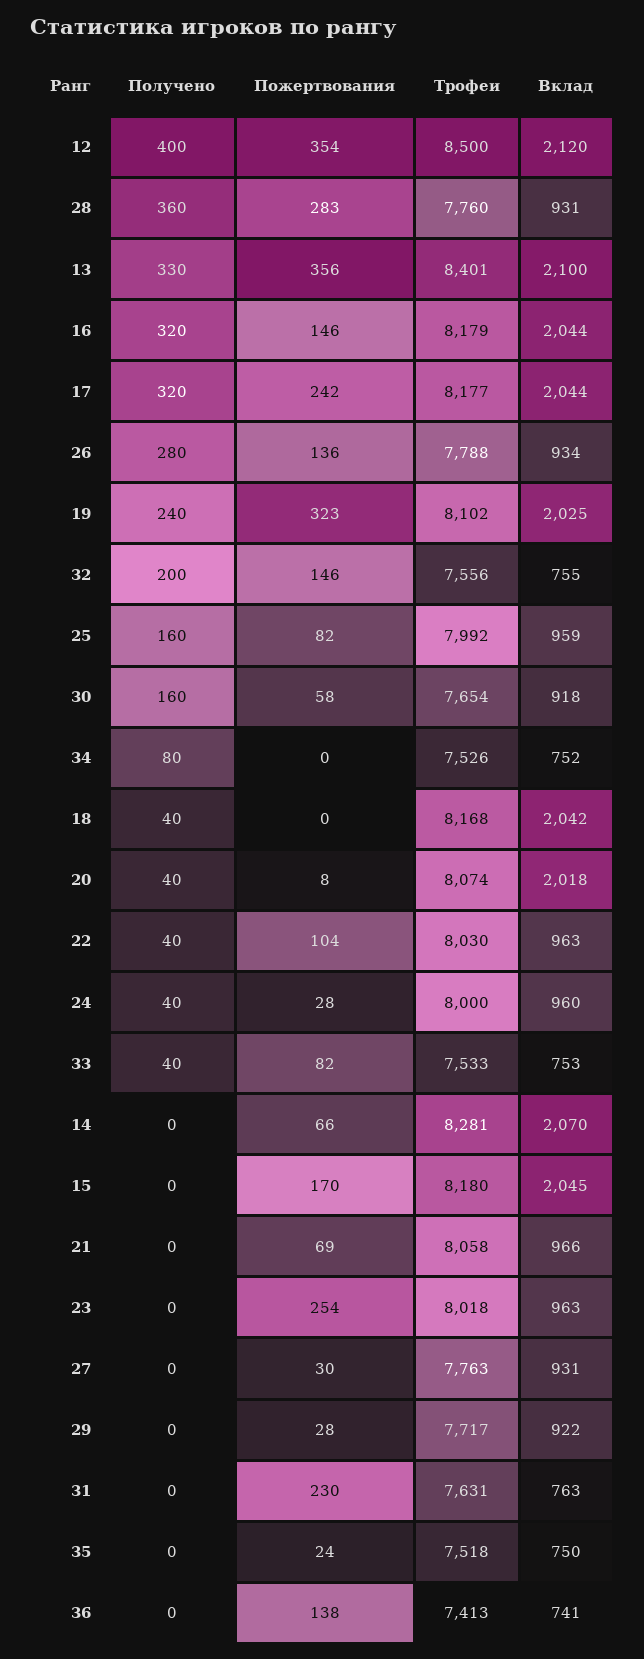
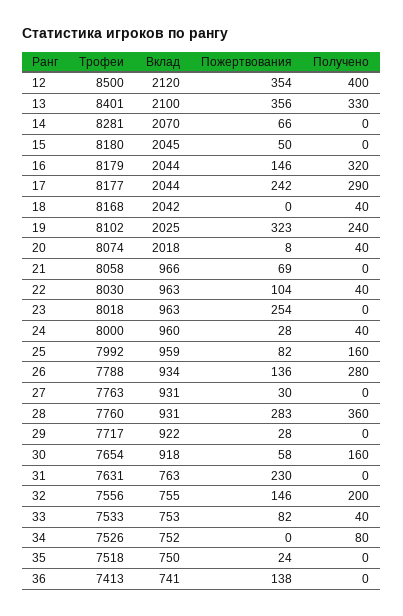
Получено, 17: 320 -> 290
Пожертвования, 15: 170 -> 50

